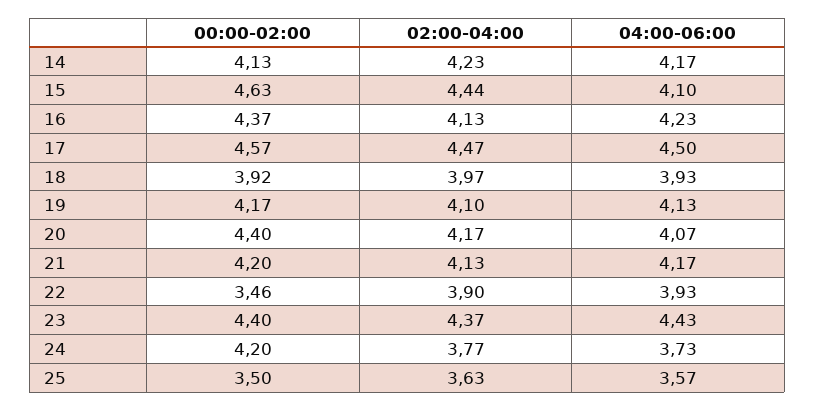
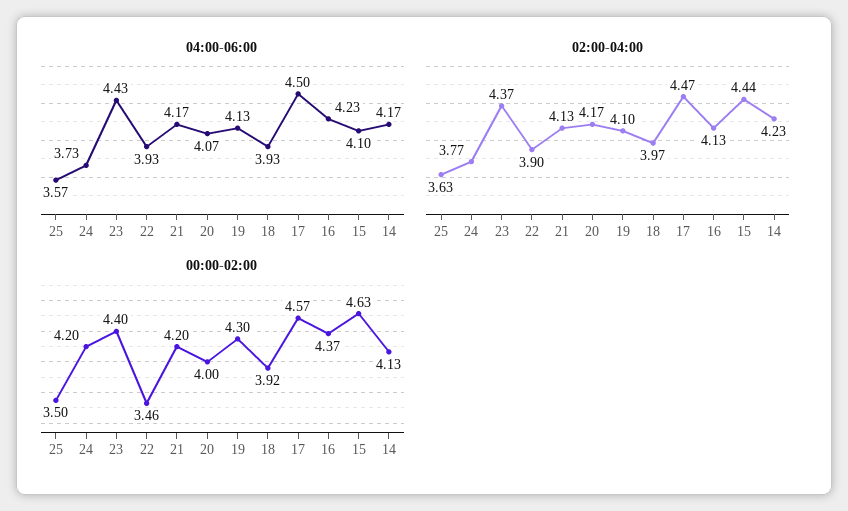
00:00-02:00, 19: 4.17 -> 4.3
00:00-02:00, 20: 4.4 -> 4

